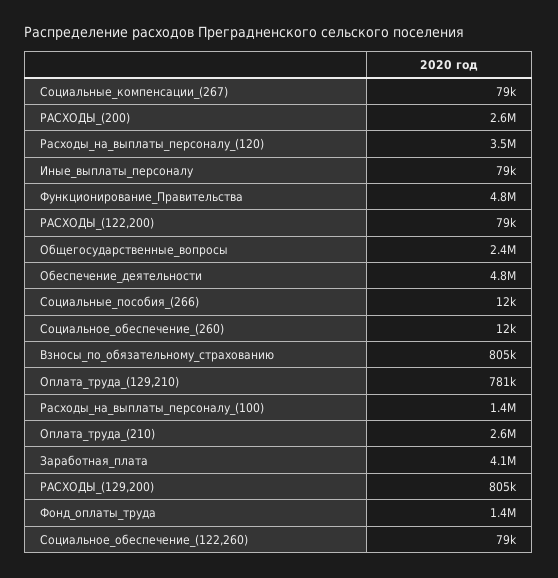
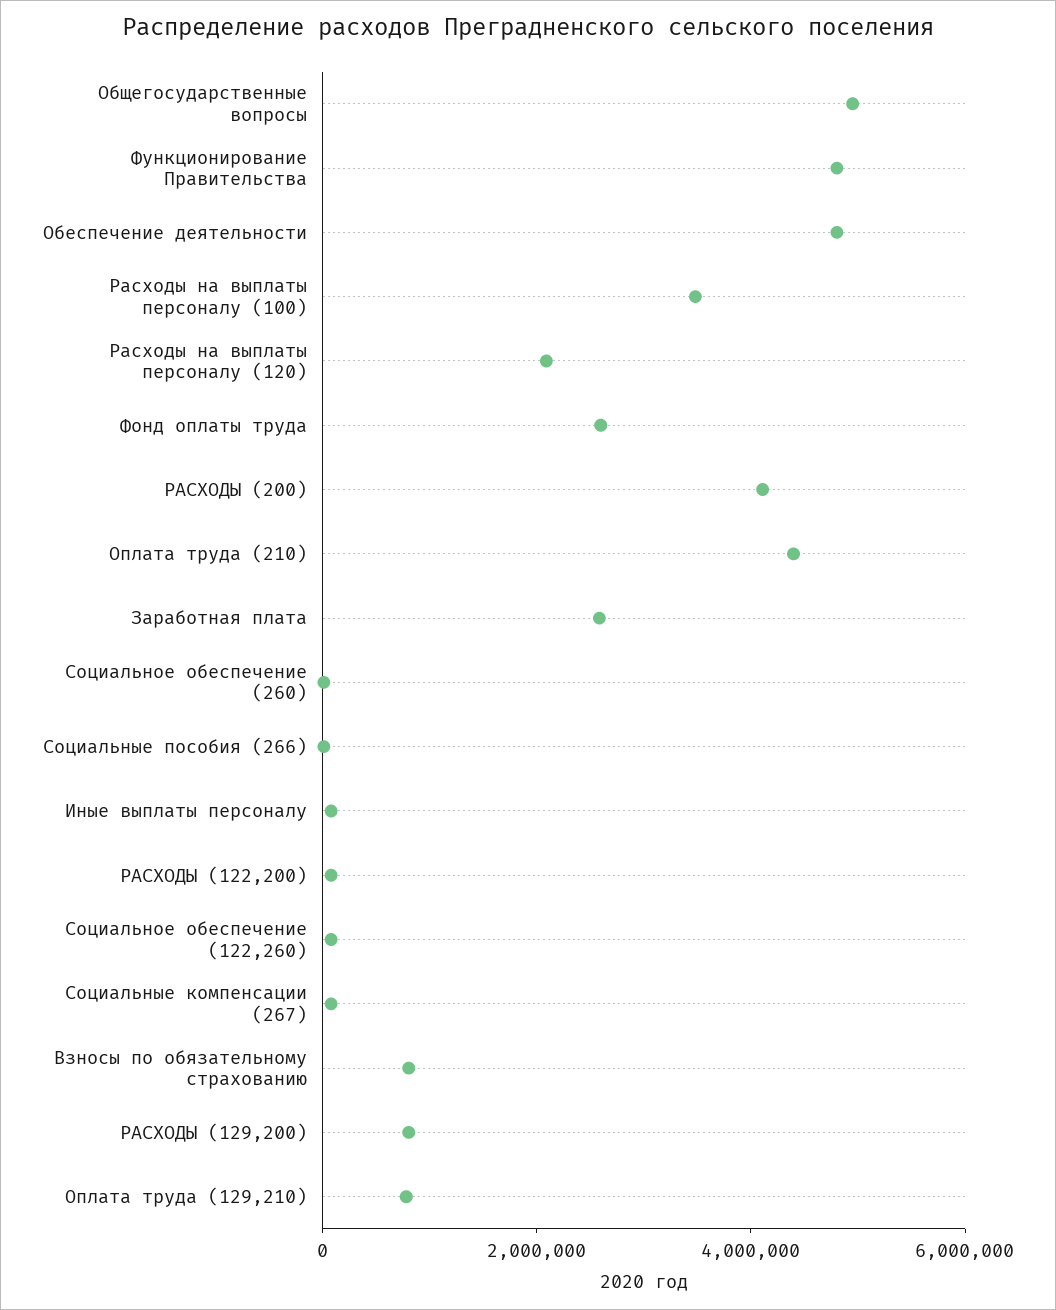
РАСХОДЫ_(200): 2600000 -> 4000000
Расходы_на_выплаты_персоналу_(120): 3500000 -> 2000000
Общегосударственные_вопросы: 2400000 -> 5000000
Расходы_на_выплаты_персоналу_(100): 1400000 -> 3500000
Оплата_труда_(210): 2600000 -> 4500000
Заработная_плата: 4100000 -> 2500000
Фонд_оплаты_труда: 1400000 -> 2500000

